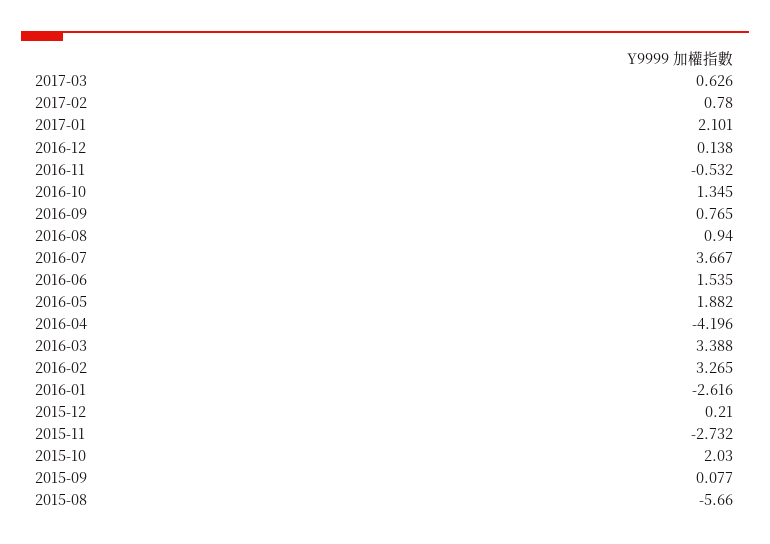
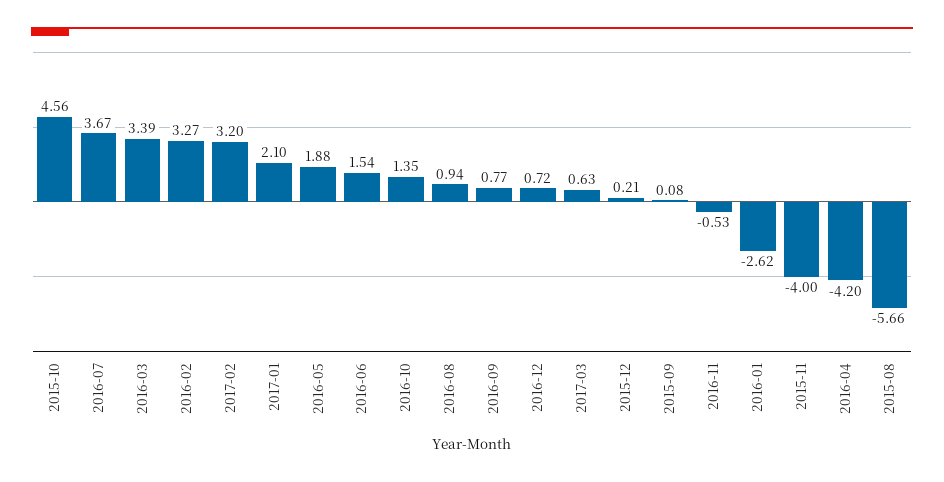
2017-02: 0.78 -> 3.2
2016-12: 0.138 -> 0.72
2015-11: -2.732 -> -4
2015-10: 2.03 -> 4.56

